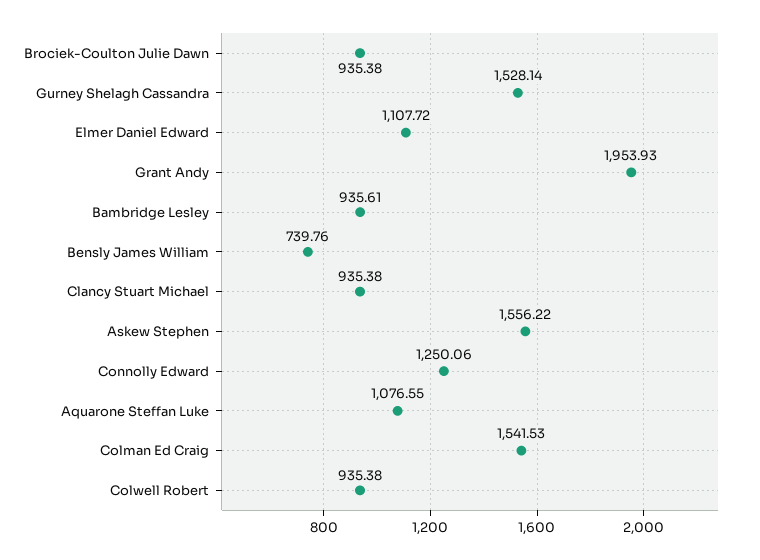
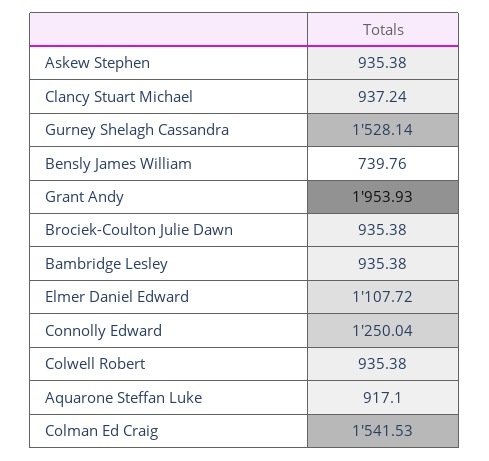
Bambridge Lesley: 935.61 -> 935.38
Clancy Stuart Michael: 935.38 -> 937.24
Askew Stephen: 1556.22 -> 935.38
Connolly Edward: 1250.06 -> 1250.04
Aquarone Steffan Luke: 1076.55 -> 917.1

